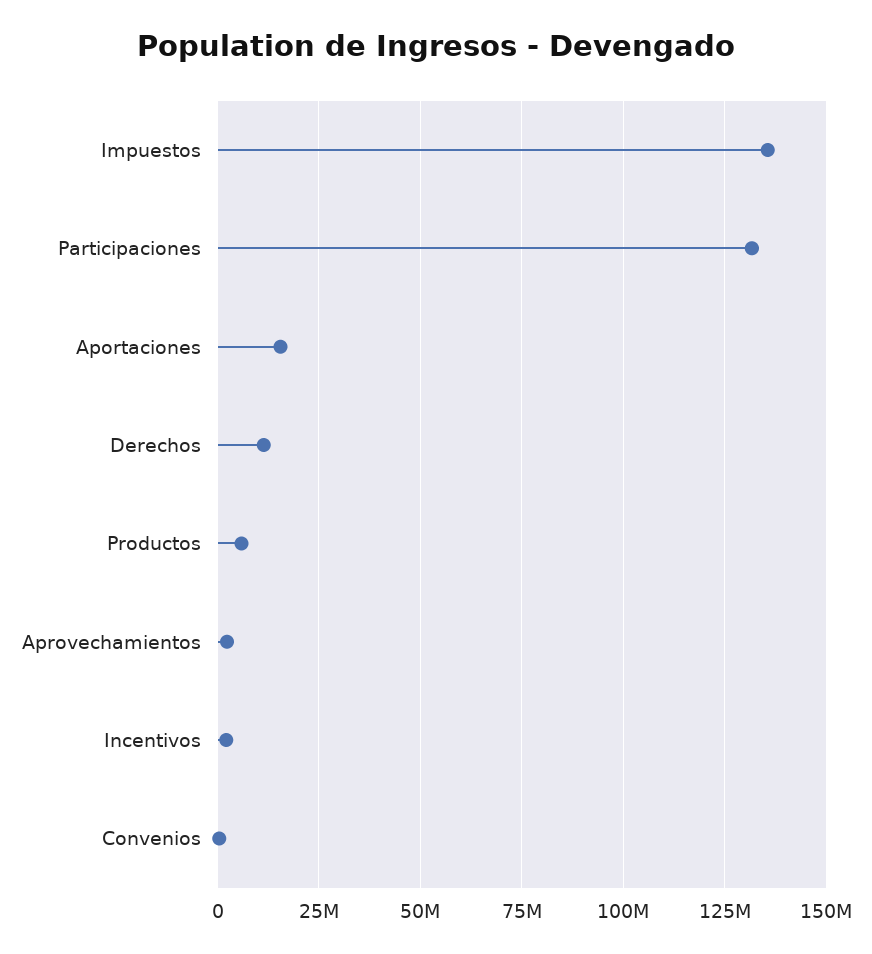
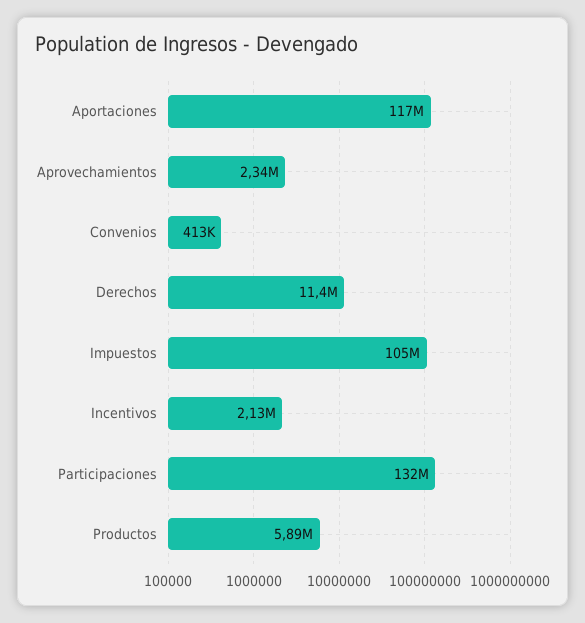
Impuestos: 135000000 -> 105000000
Aportaciones: 15000000 -> 117000000

